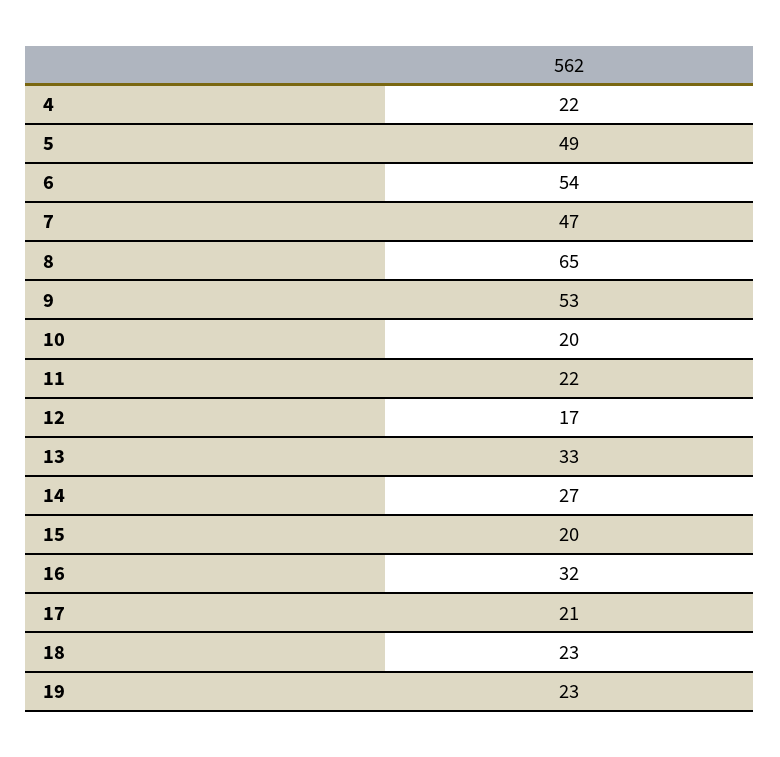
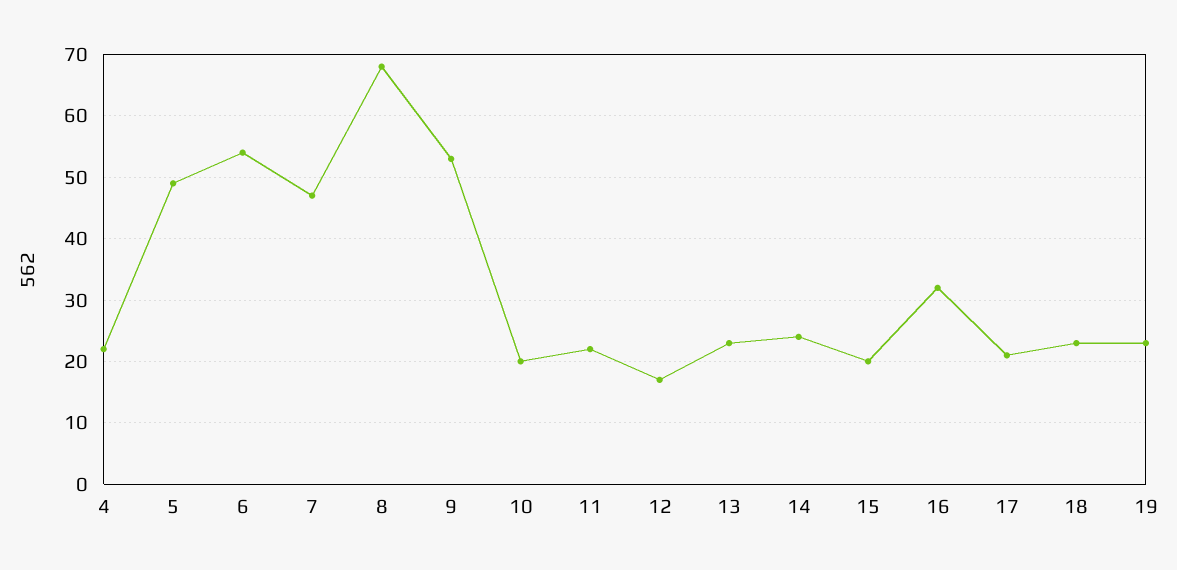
8: 65 -> 68
13: 33 -> 23
14: 27 -> 24

